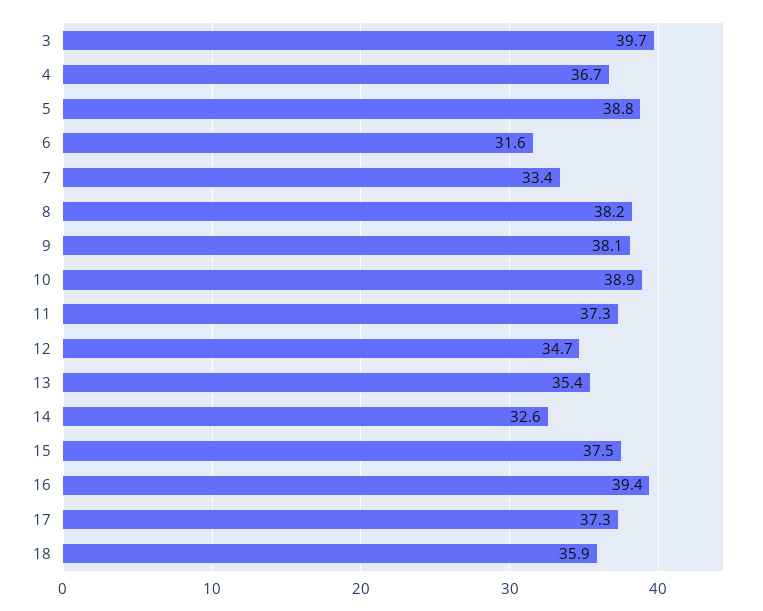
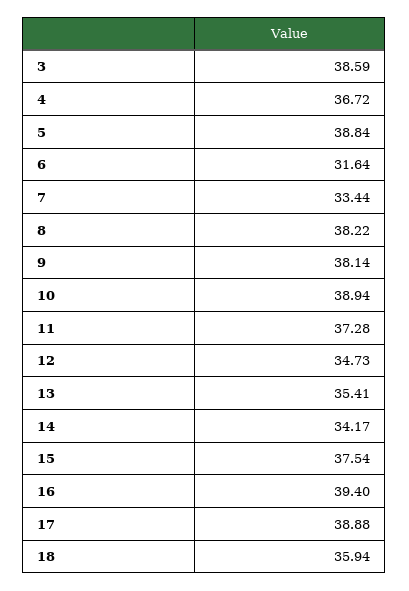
3: 39.7 -> 38.59
14: 32.6 -> 34.17
17: 37.3 -> 38.88

